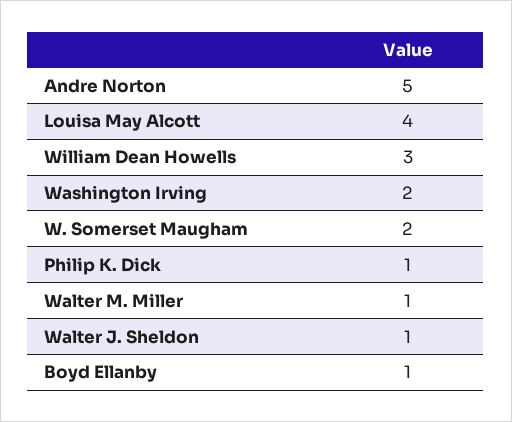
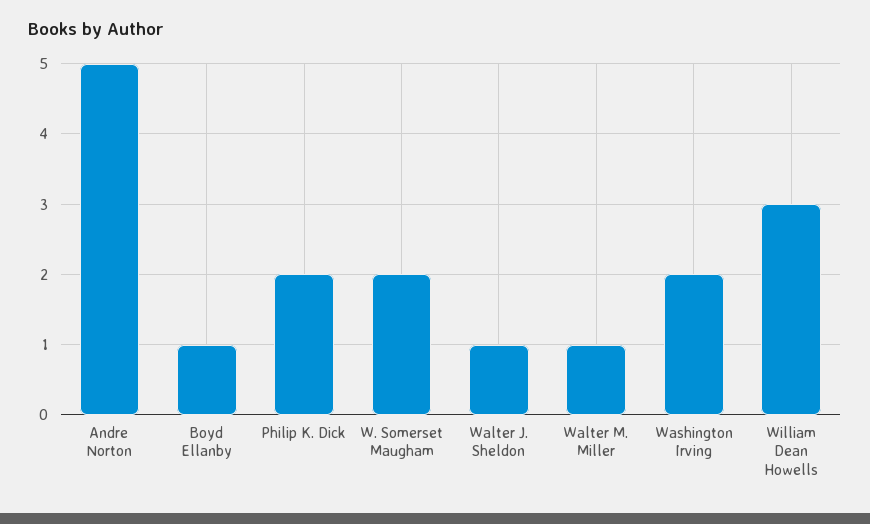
Louisa May Alcott: 4 -> none
Philip K. Dick: 1 -> 2

